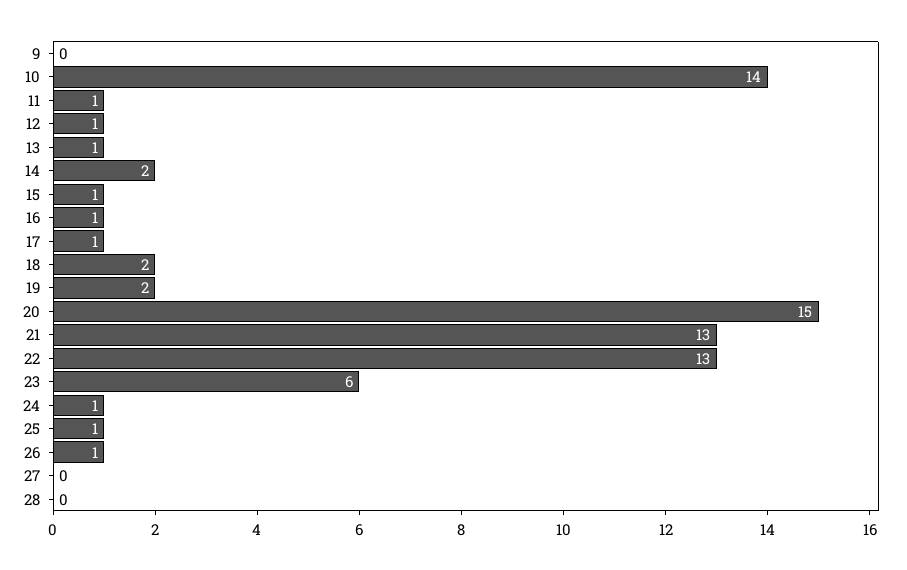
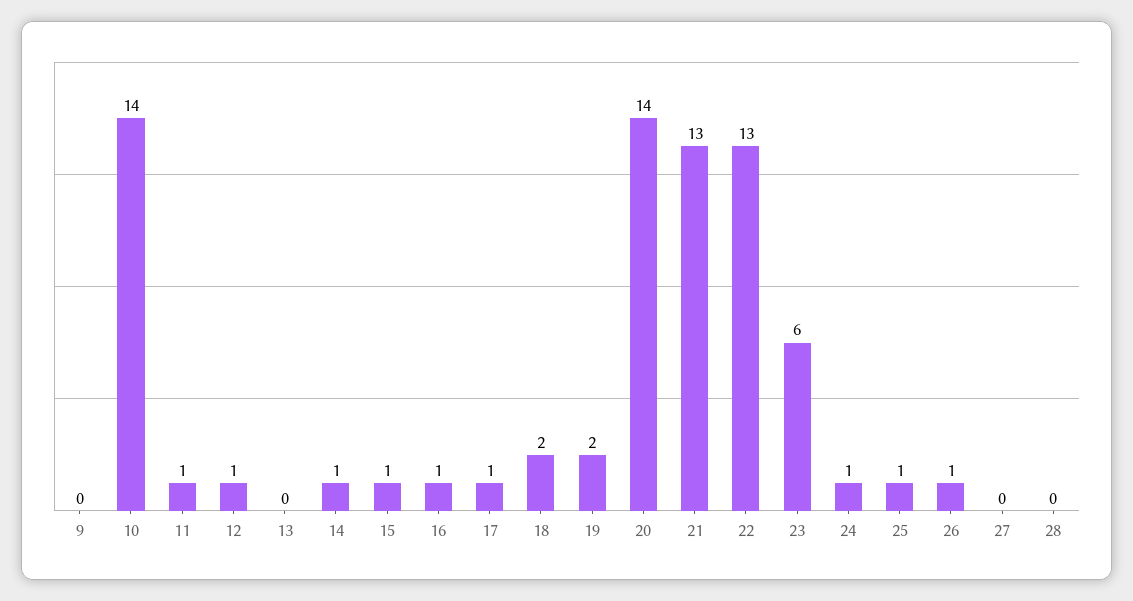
13: 1 -> 0
14: 2 -> 1
20: 15 -> 14

